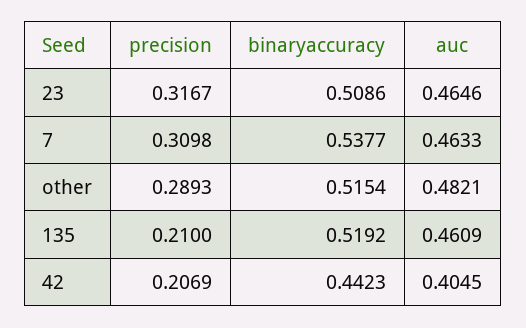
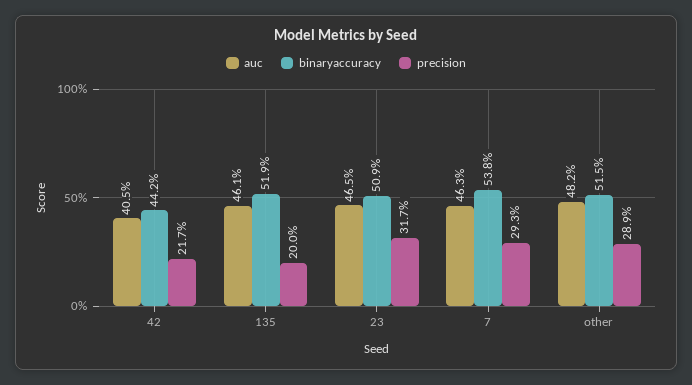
precision, 7: 0.3098 -> 0.293
precision, 135: 0.21 -> 0.2
precision, 42: 0.2069 -> 0.217

